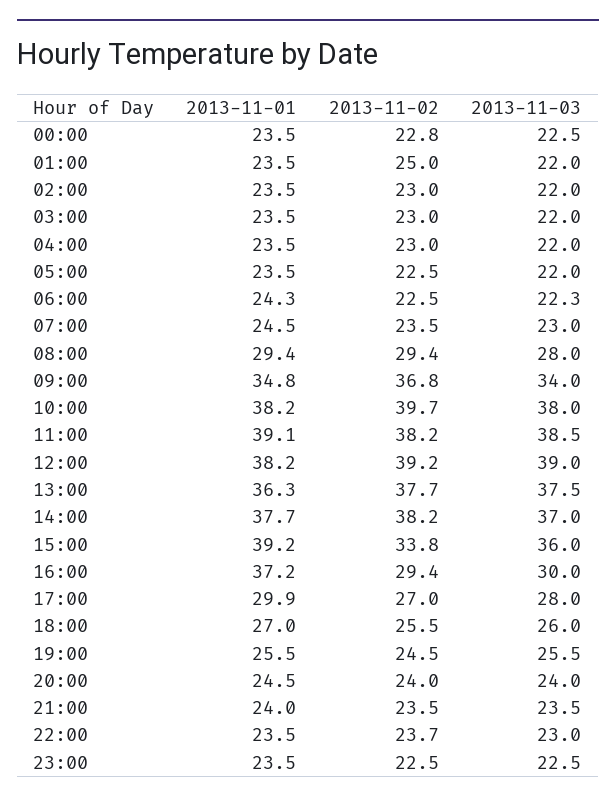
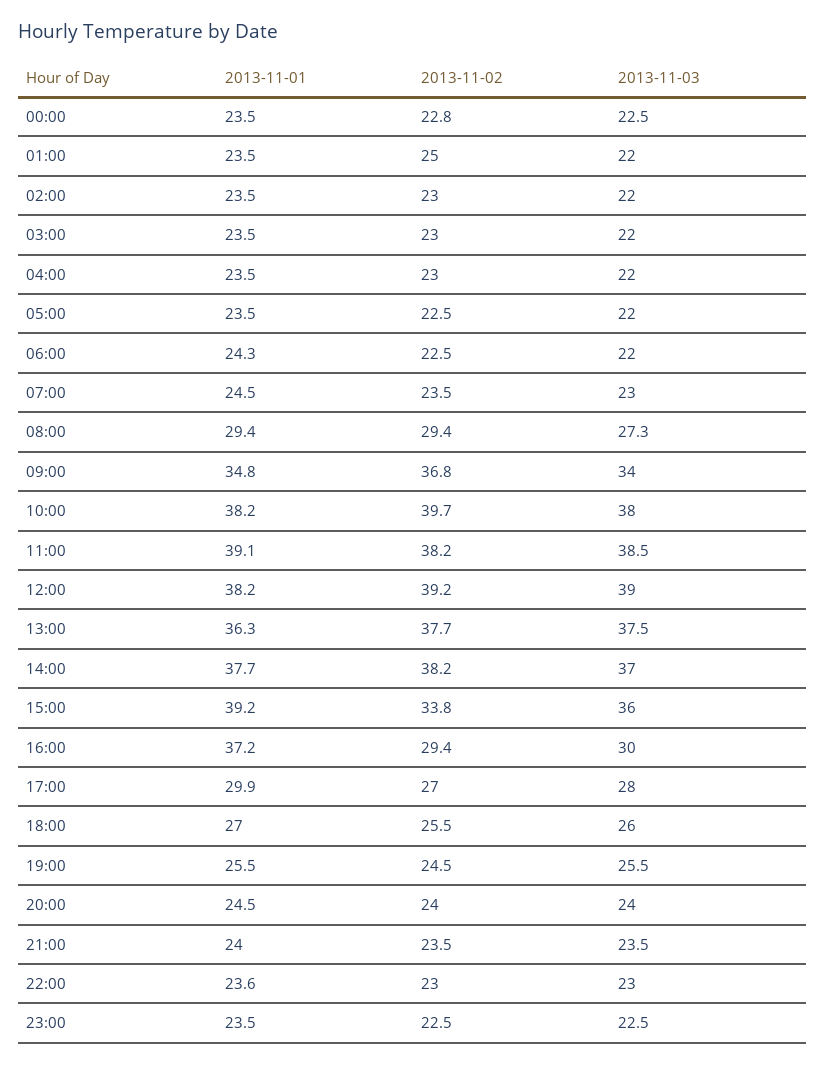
2013-11-03, 06:00: 22.3 -> 22
2013-11-03, 08:00: 28 -> 27.3
2013-11-01, 22:00: 23.5 -> 23.6
2013-11-02, 22:00: 23.7 -> 23

